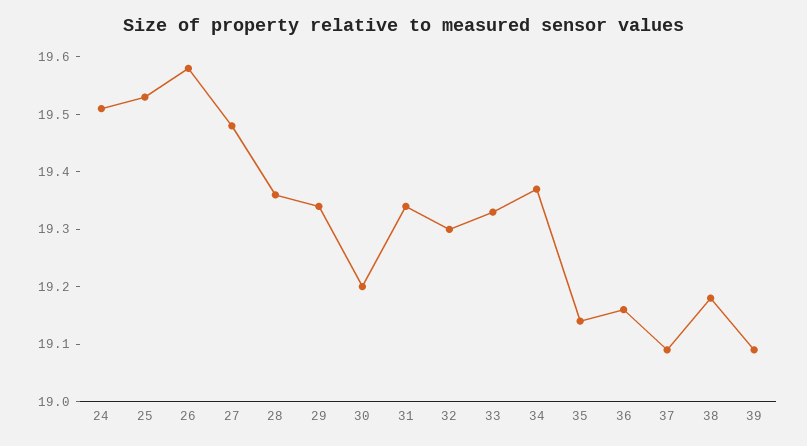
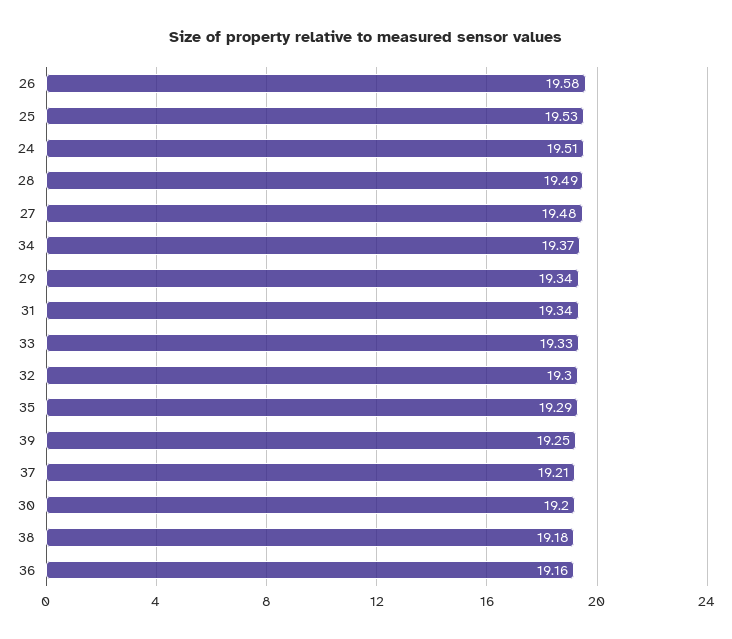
28: 19.35 -> 19.49
35: 19.15 -> 19.29
37: 19.1 -> 19.21
39: 19.1 -> 19.25

